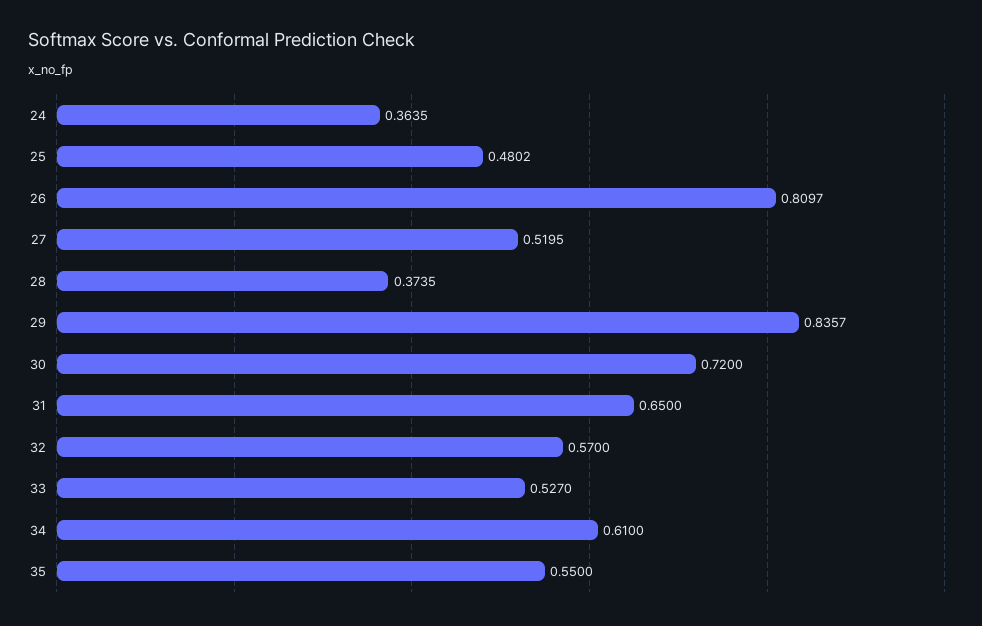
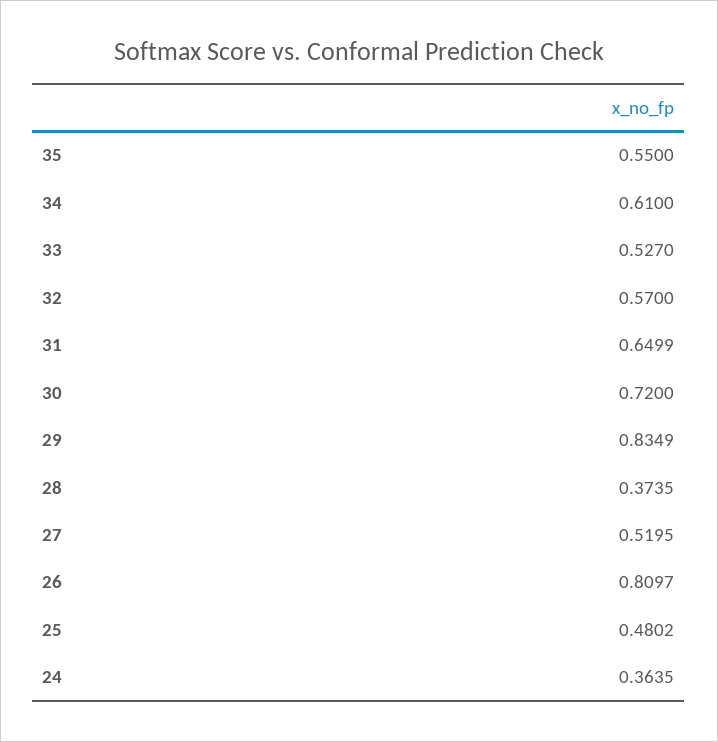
29: 0.8357 -> 0.8349
31: 0.65 -> 0.6499

